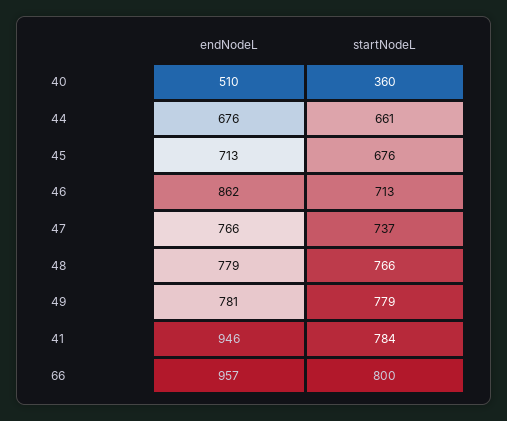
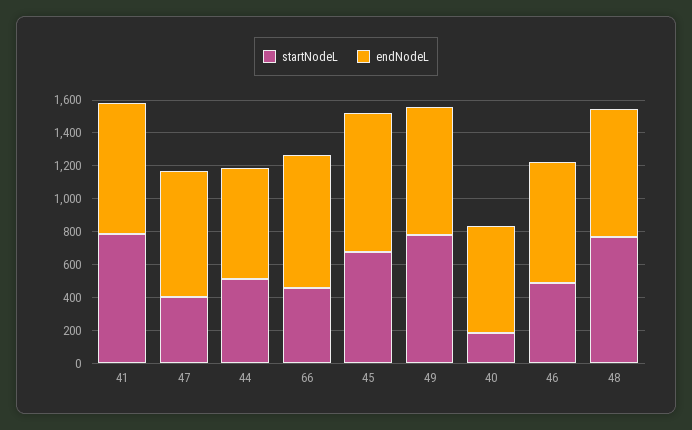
endNodeL, 40: 510 -> 650
startNodeL, 40: 360 -> 200
startNodeL, 44: 661 -> 500
endNodeL, 45: 713 -> 850
endNodeL, 46: 862 -> 750
startNodeL, 46: 713 -> 500
startNodeL, 47: 737 -> 400
endNodeL, 41: 946 -> 800
endNodeL, 66: 957 -> 800
startNodeL, 66: 800 -> 450

